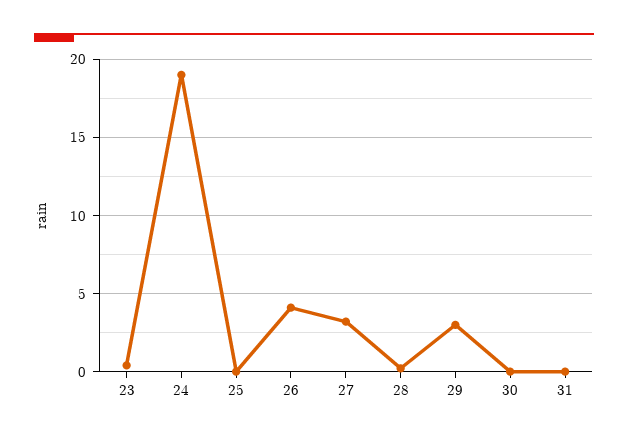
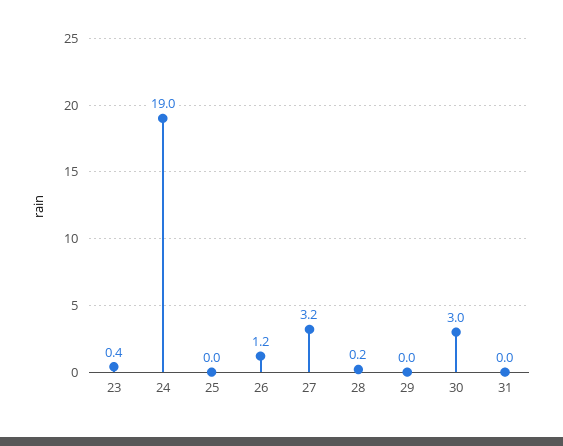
26: 4 -> 1.2
29: 3 -> 0
30: 0 -> 3

